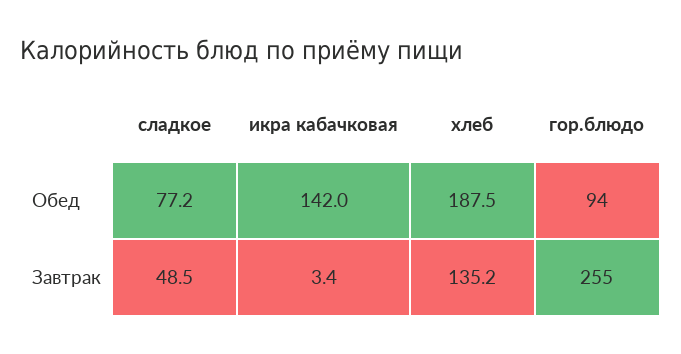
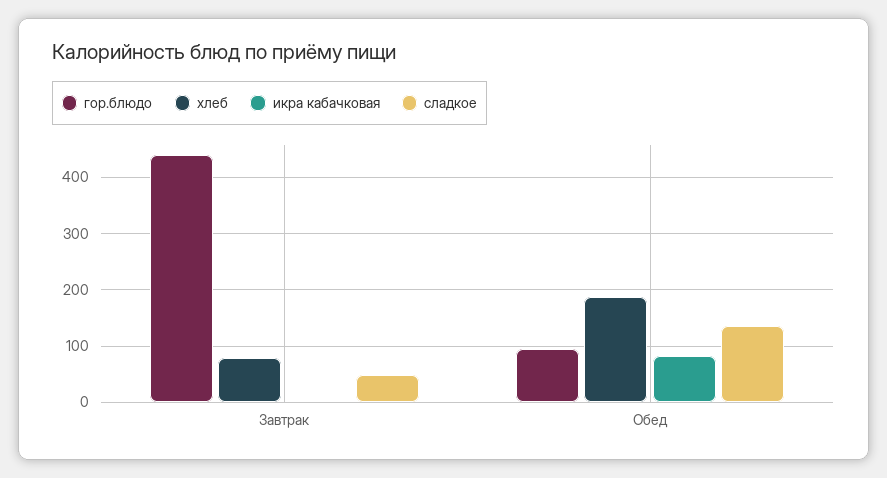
сладкое, Обед: 77.2 -> 140
икра кабачковая, Обед: 142 -> 80
хлеб, Завтрак: 135.2 -> 80
гор.блюдо, Завтрак: 255 -> 440

